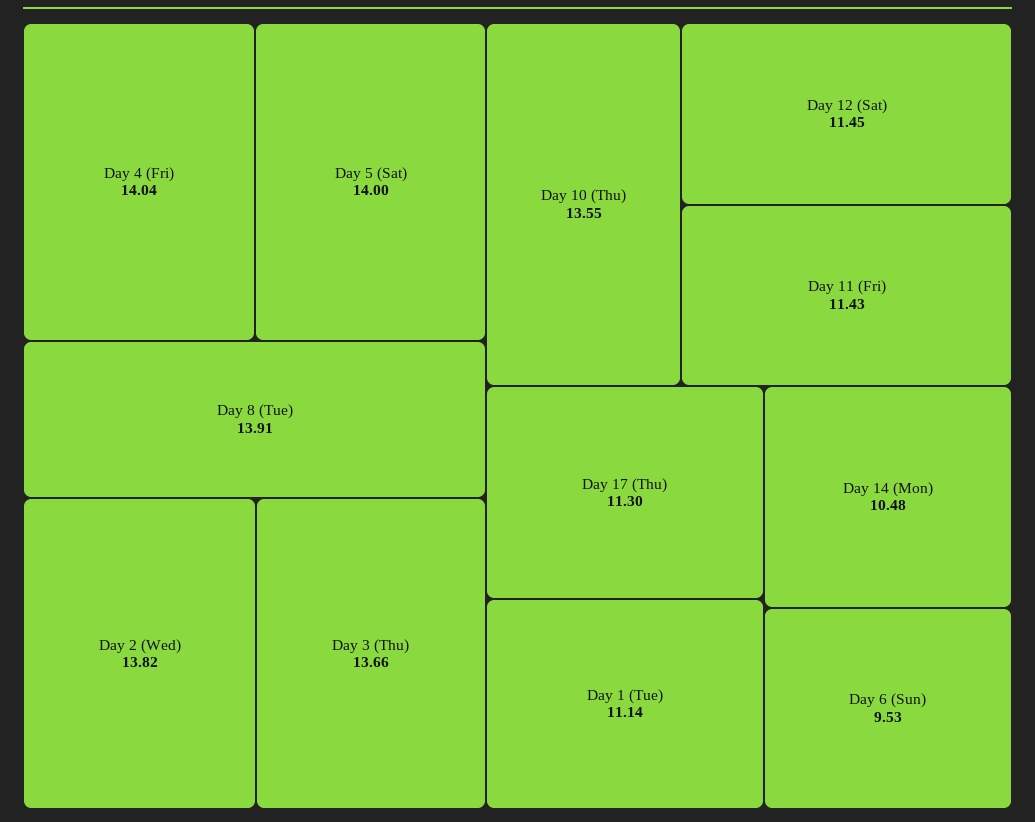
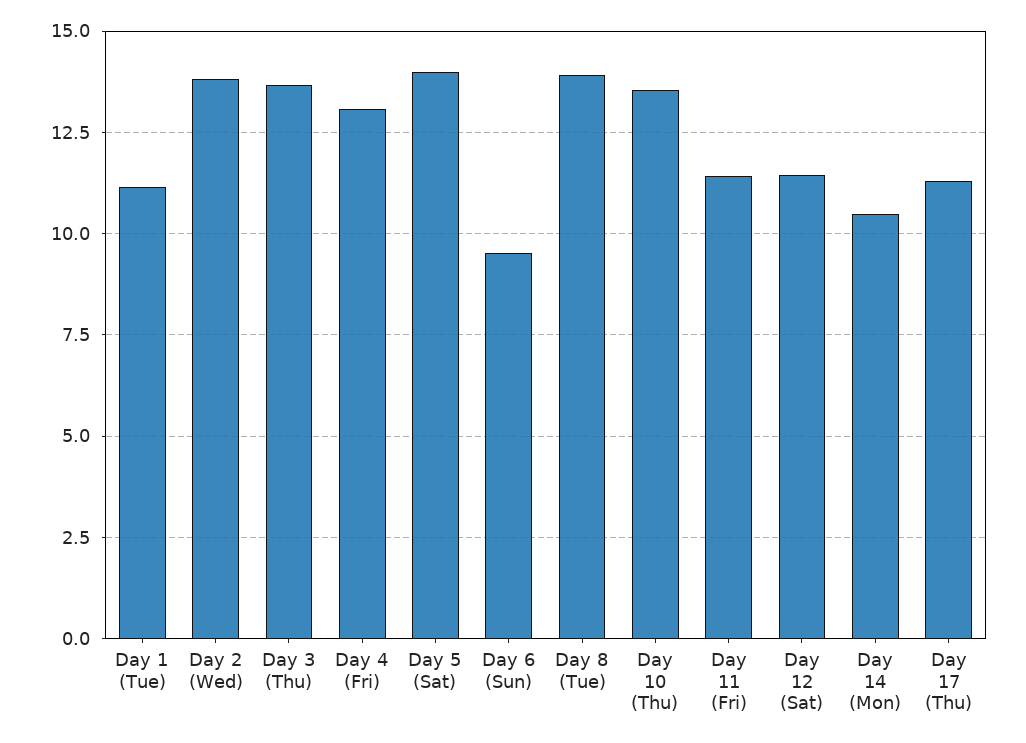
Day 4 (Fri): 14.04 -> 13

